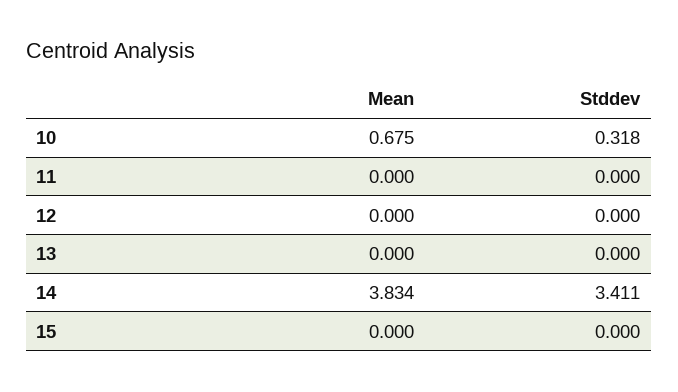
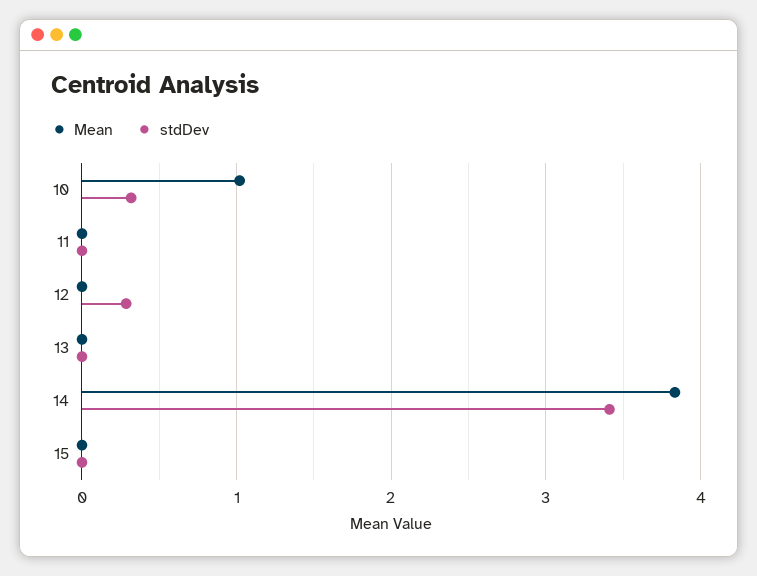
Mean, 10: 0.675 -> 1
Stddev, 12: 0 -> 0.3

